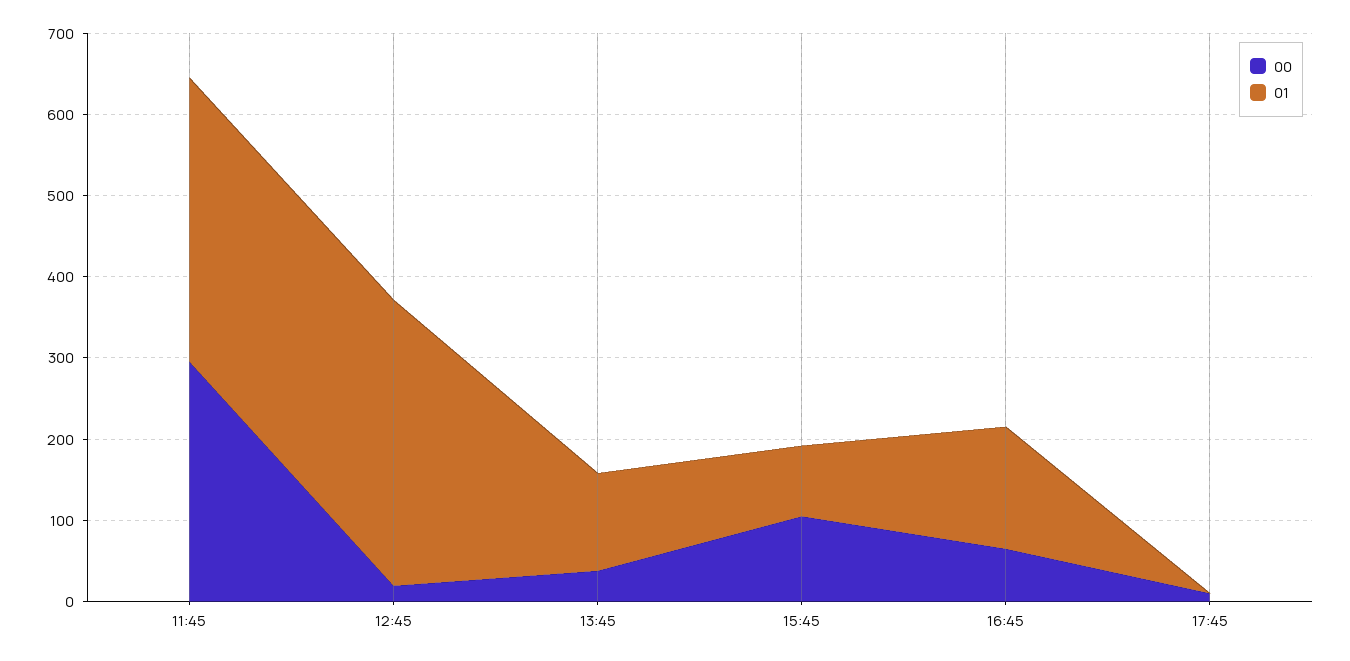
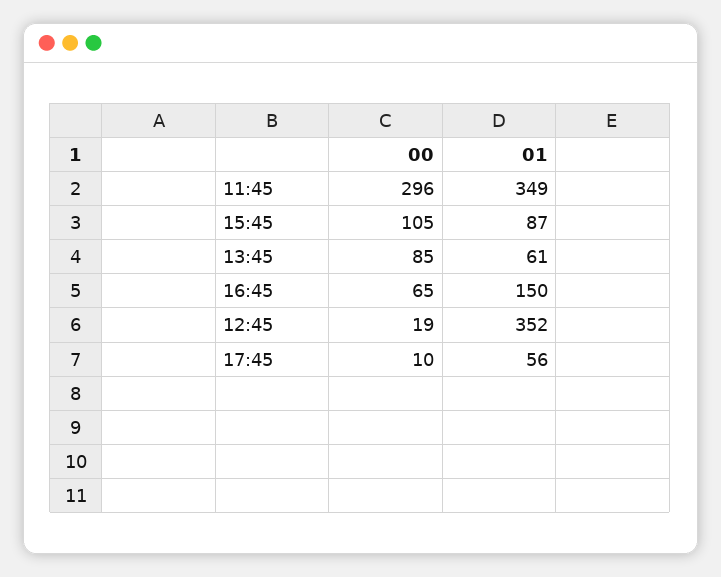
00, 13:45: 40 -> 85
01, 13:45: 120 -> 61
01, 17:45: 0 -> 56

